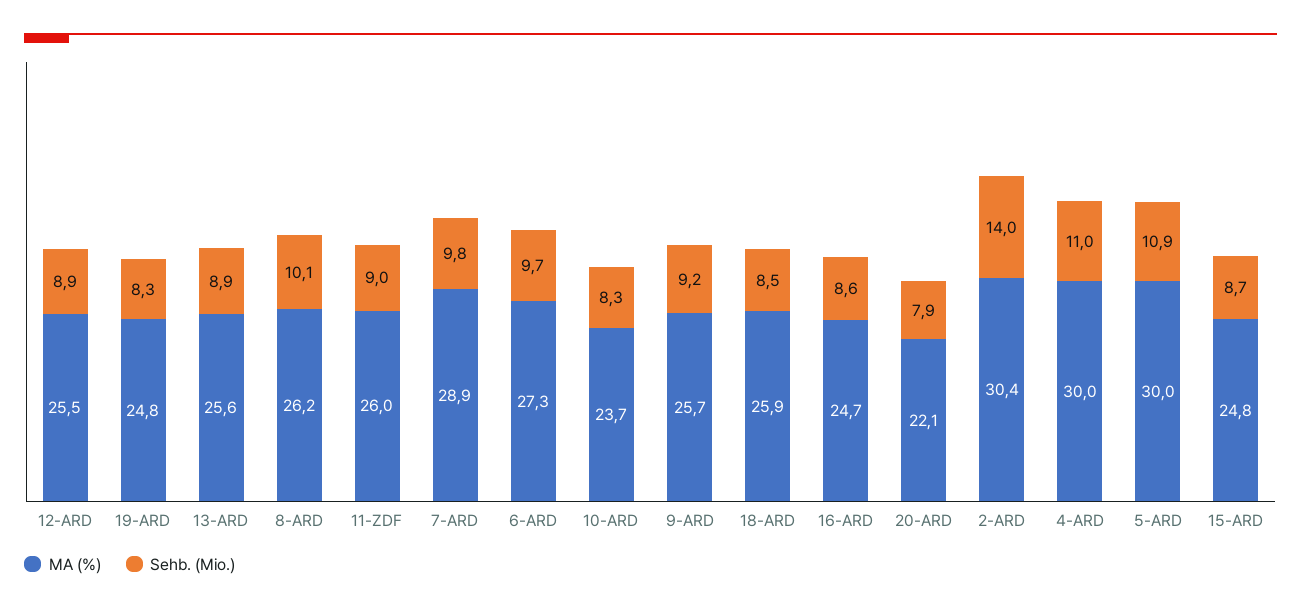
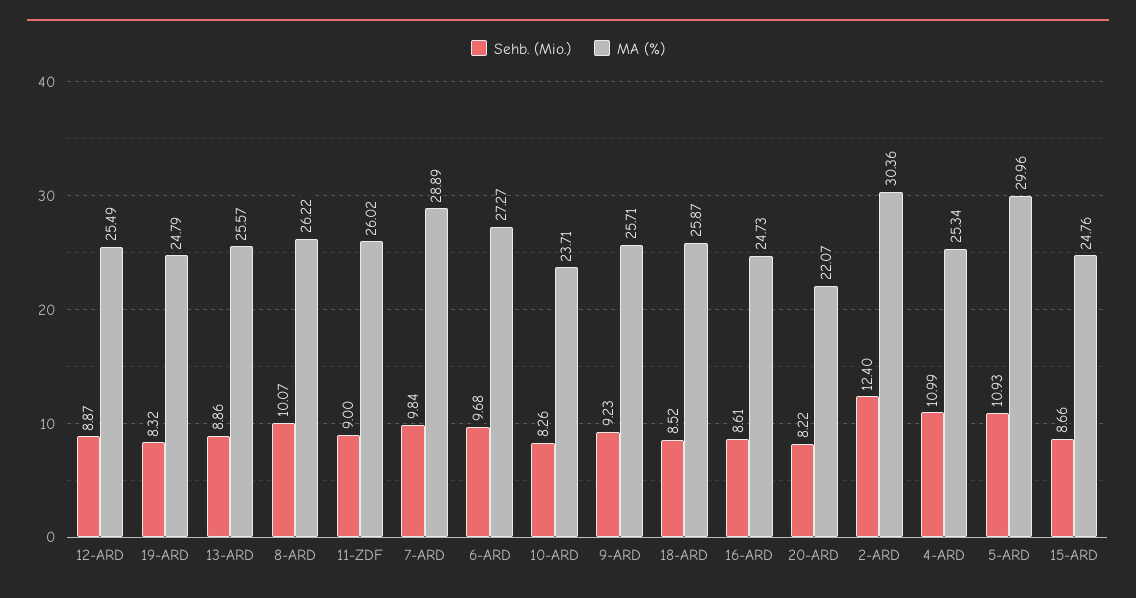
Sehb. (Mio.), 20-ARD: 7.9 -> 8.22
Sehb. (Mio.), 2-ARD: 14 -> 12.4
MA (%), 4-ARD: 30 -> 25.34

